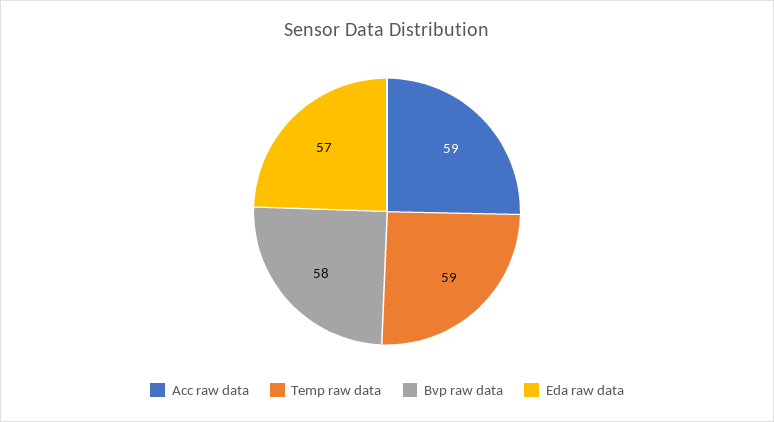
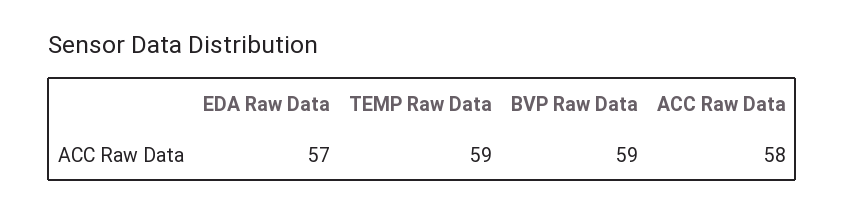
Acc raw data: 59 -> 58
Bvp raw data: 58 -> 59

